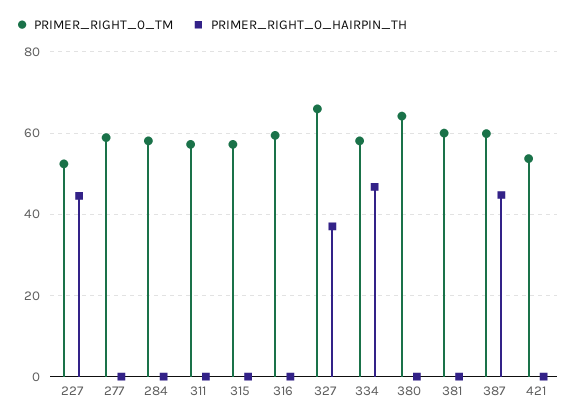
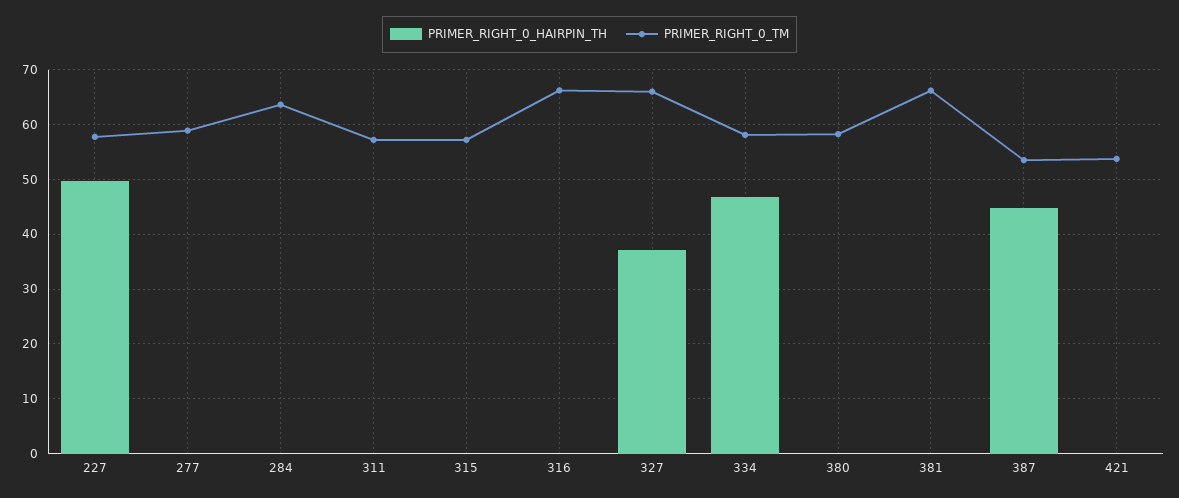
PRIMER_RIGHT_0_TM, 227: 52 -> 58
PRIMER_RIGHT_0_HAIRPIN_TH, 227: 44 -> 50
PRIMER_RIGHT_0_TM, 284: 58 -> 64
PRIMER_RIGHT_0_TM, 316: 60 -> 66
PRIMER_RIGHT_0_TM, 380: 64 -> 58
PRIMER_RIGHT_0_TM, 381: 60 -> 66
PRIMER_RIGHT_0_TM, 387: 60 -> 54

